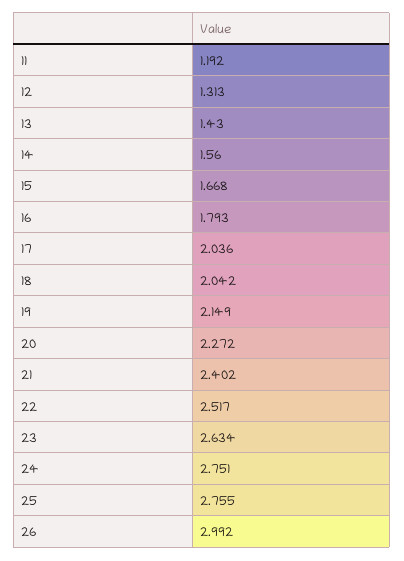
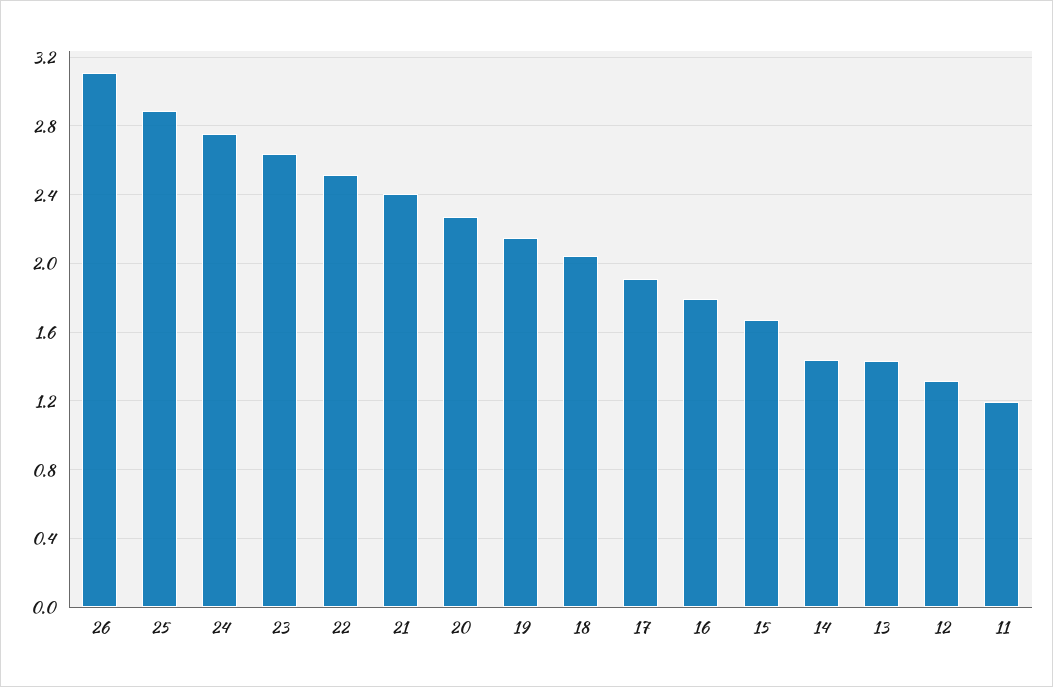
14: 1.56 -> 1.45
17: 2.036 -> 1.9
25: 2.755 -> 2.9
26: 2.992 -> 3.1

